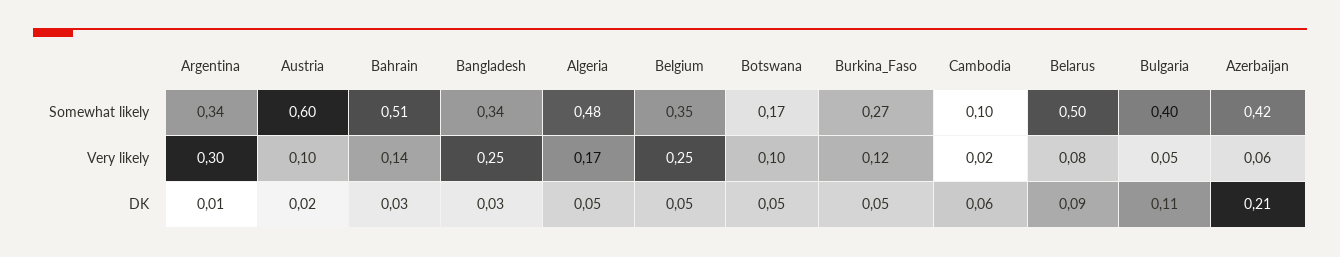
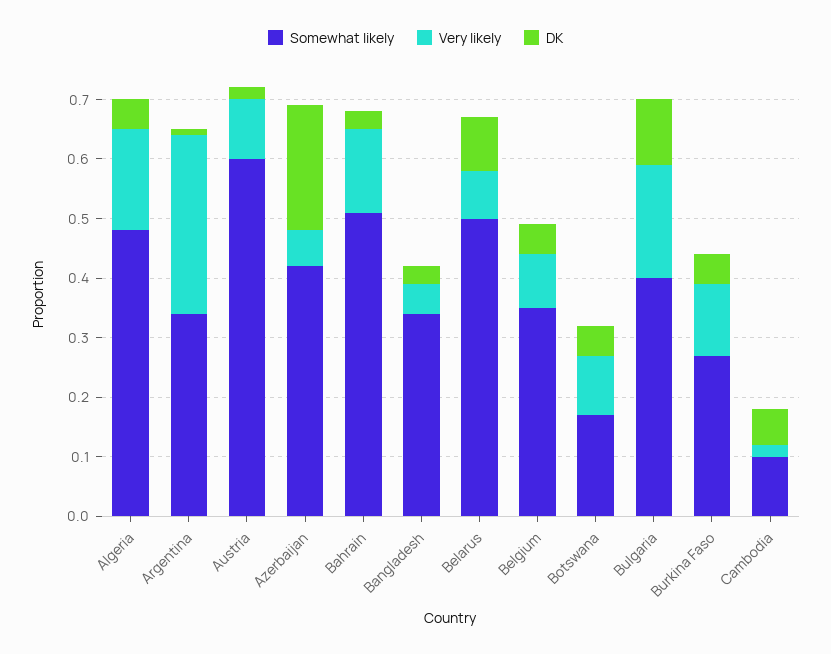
Very likely, Bangladesh: 0.25 -> 0.05
Very likely, Belgium: 0.25 -> 0.1
Very likely, Bulgaria: 0.05 -> 0.2

